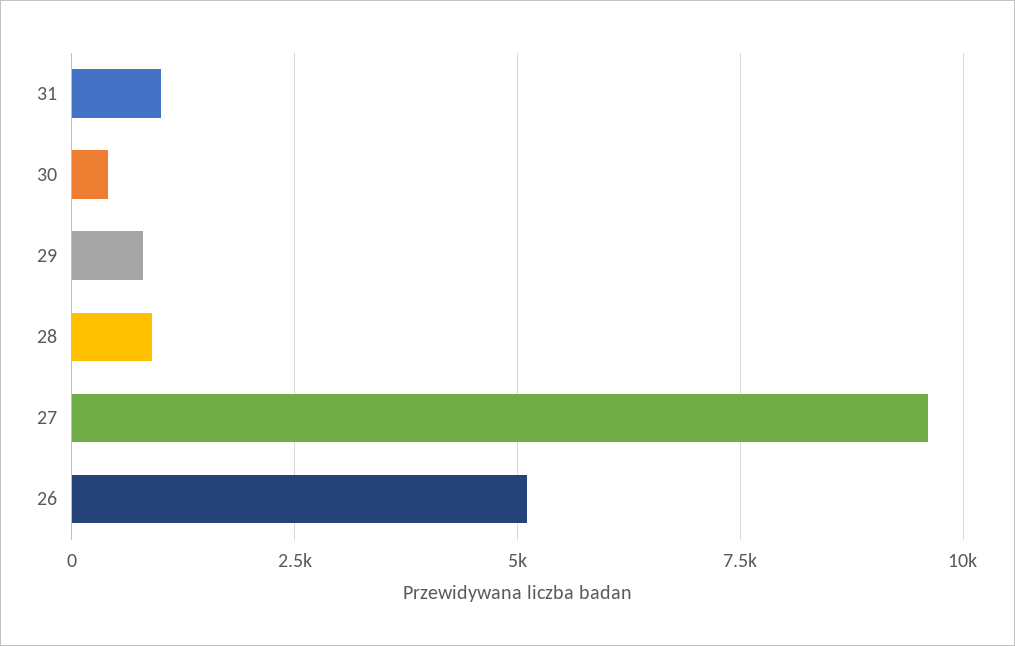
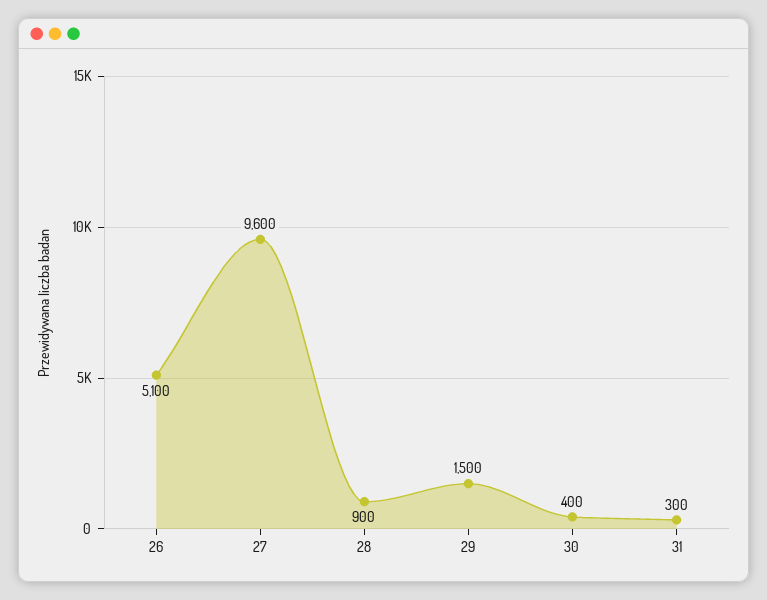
31: 1000 -> 300
29: 750 -> 1500

